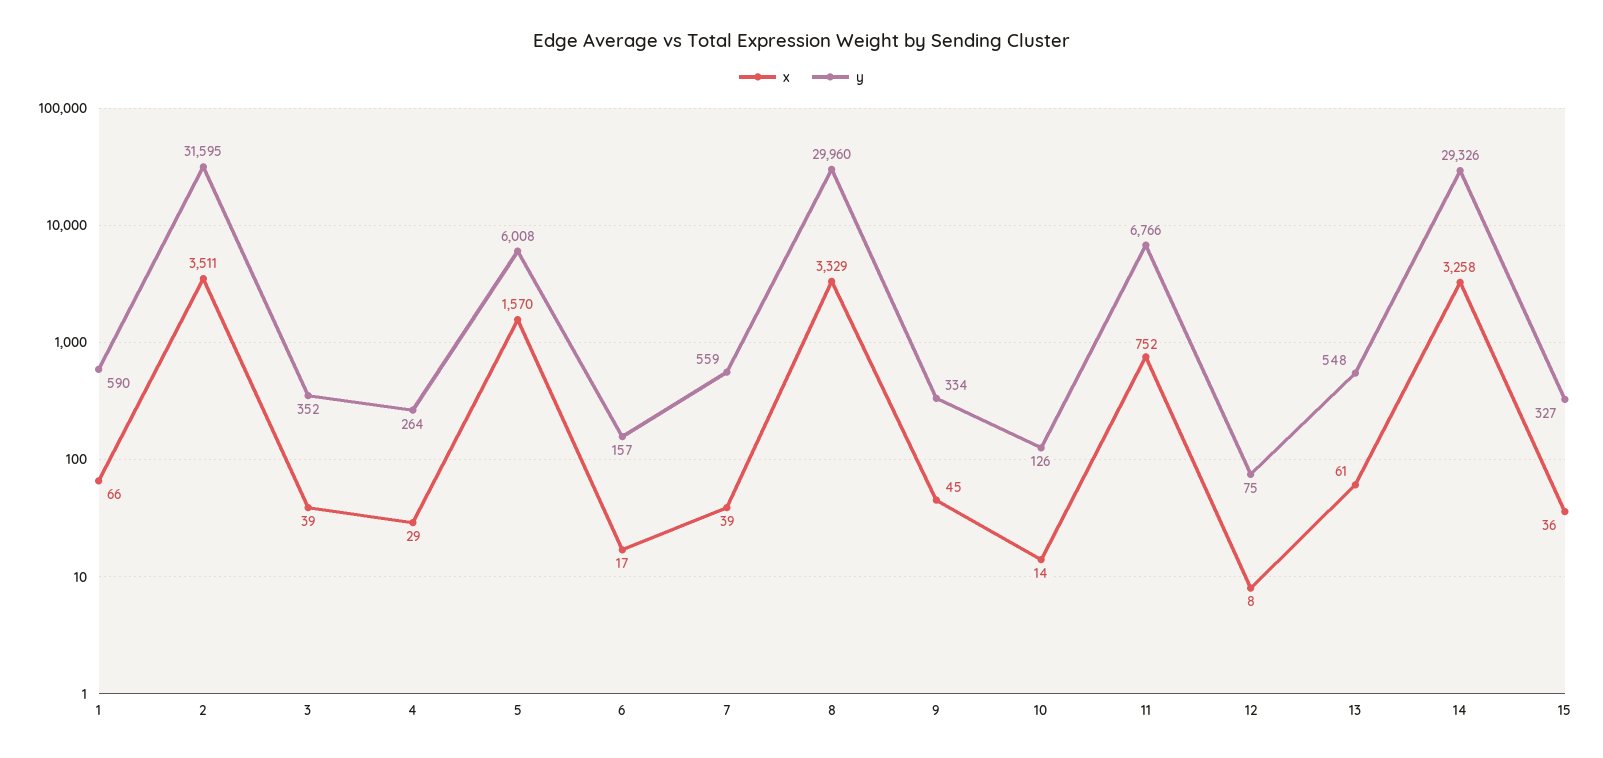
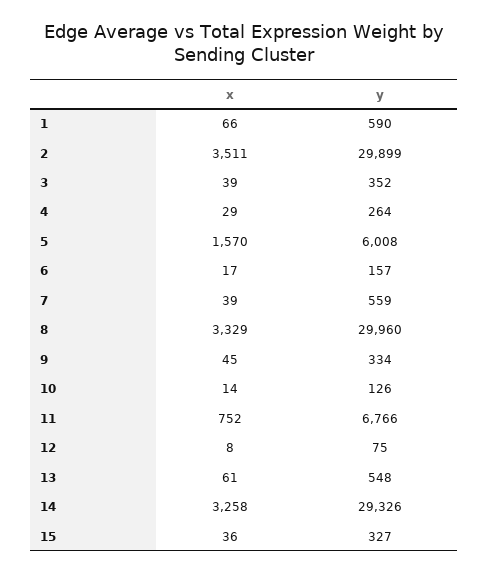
y, 2: 31595 -> 29899

